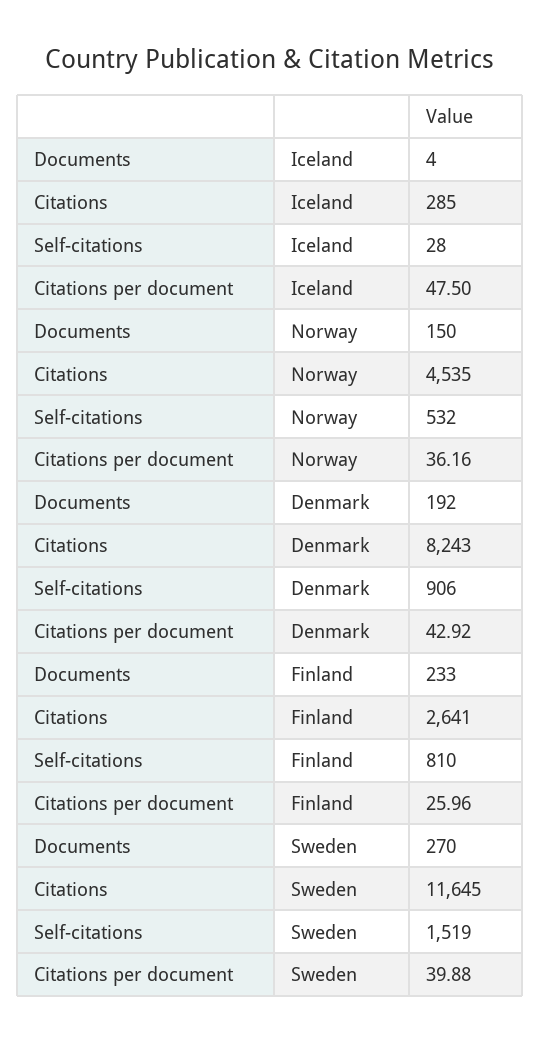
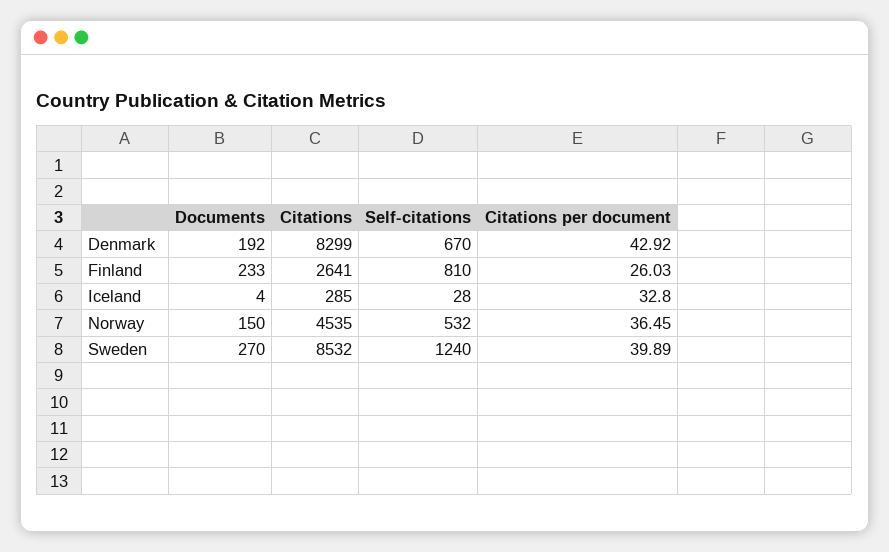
Citations per document, Iceland: 47.5 -> 32.8
Citations per document, Norway: 36.16 -> 36.45
Citations, Denmark: 8243 -> 8299
Self-citations, Denmark: 906 -> 670
Citations per document, Finland: 25.96 -> 26.03
Citations, Sweden: 11645 -> 8532
Self-citations, Sweden: 1519 -> 1240
Citations per document, Sweden: 39.88 -> 39.89

